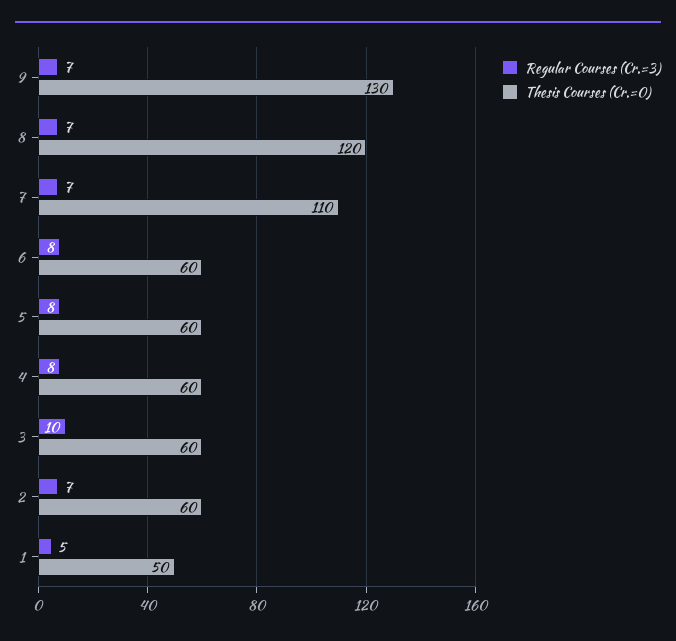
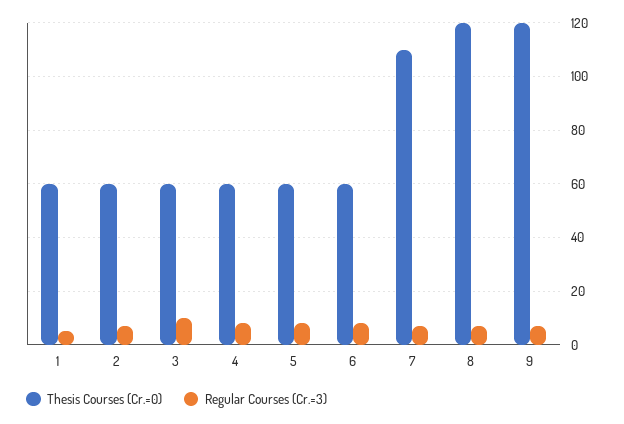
Thesis Courses (Cr.=0), 9: 130 -> 120
Thesis Courses (Cr.=0), 1: 50 -> 60

